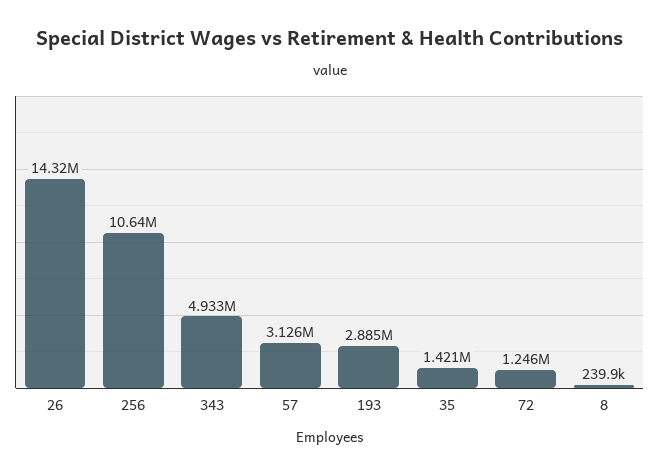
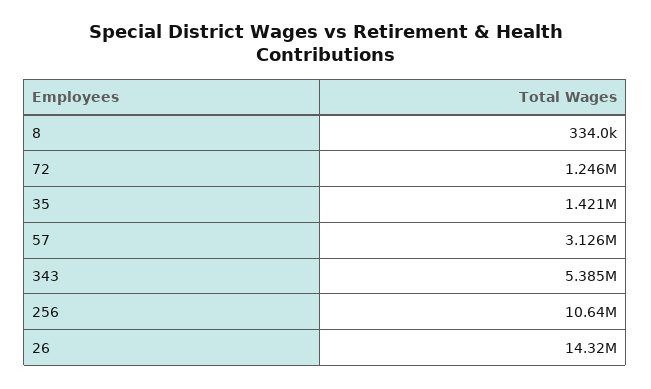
343: 4933000 -> 5385000
193: 2885000 -> none
8: 239900 -> 334000

